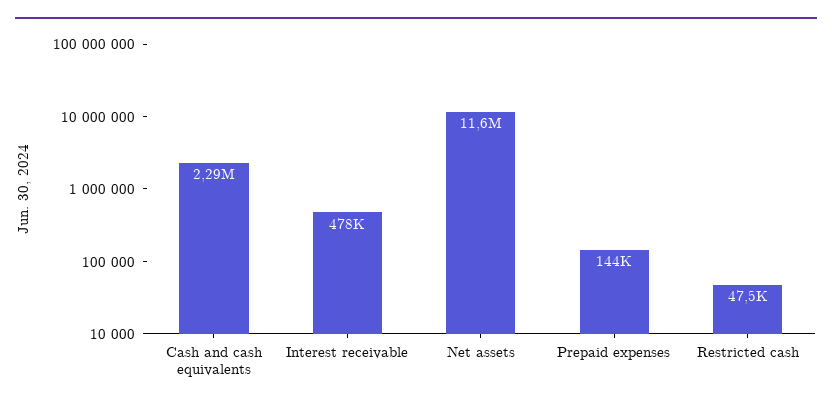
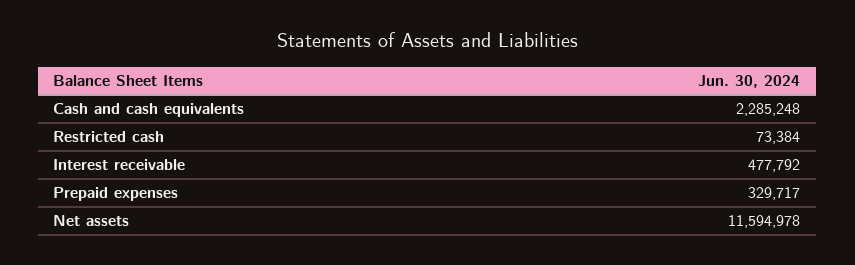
Prepaid expenses: 144000 -> 329717
Restricted cash: 47500 -> 73384

